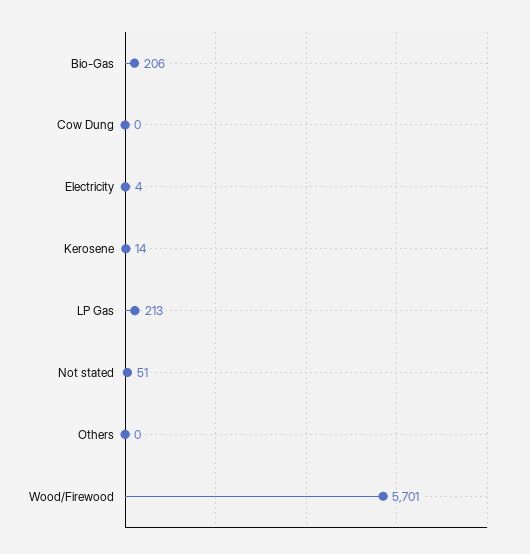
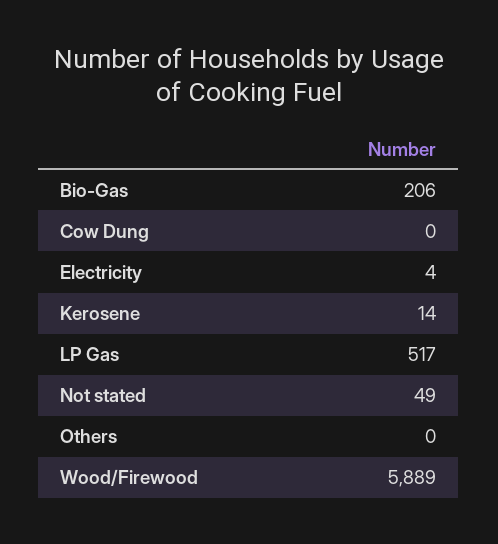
LP Gas: 213 -> 517
Not stated: 51 -> 49
Wood/Firewood: 5701 -> 5889

